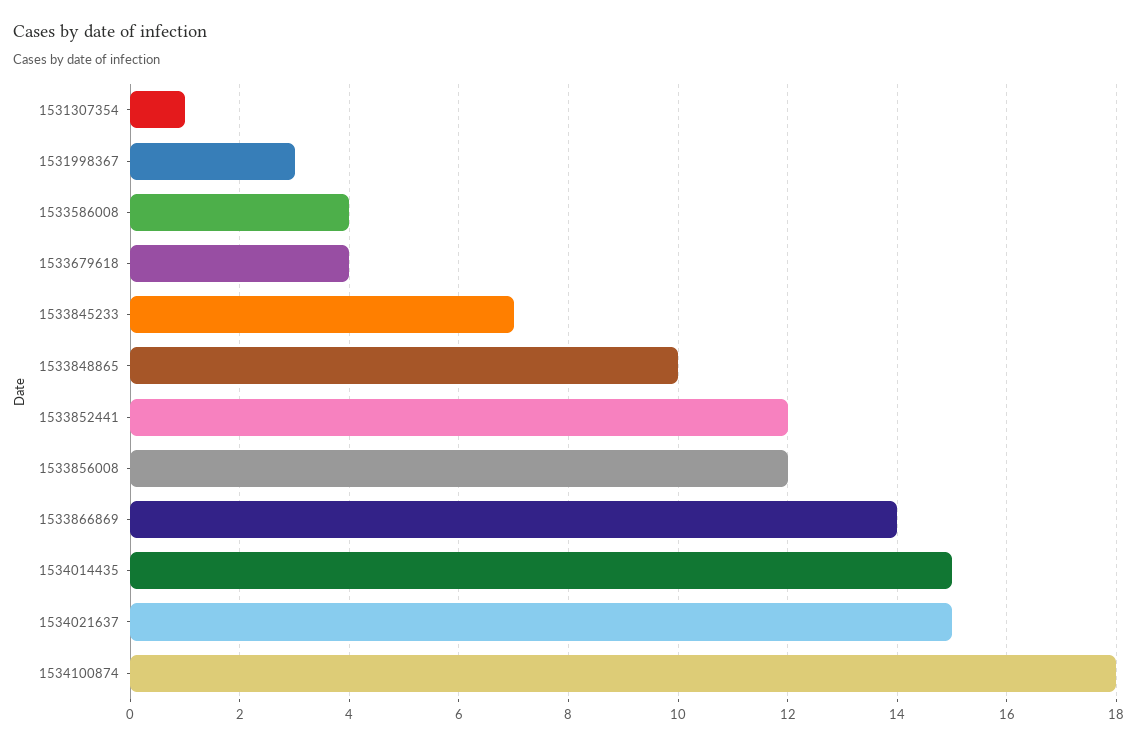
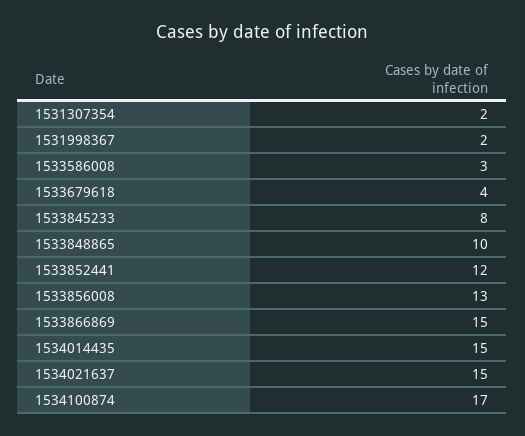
1531307354: 1 -> 2
1531998367: 3 -> 2
1533586008: 4 -> 3
1533845233: 7 -> 8
1533856008: 12 -> 13
1533866869: 14 -> 15
1534100874: 18 -> 17

